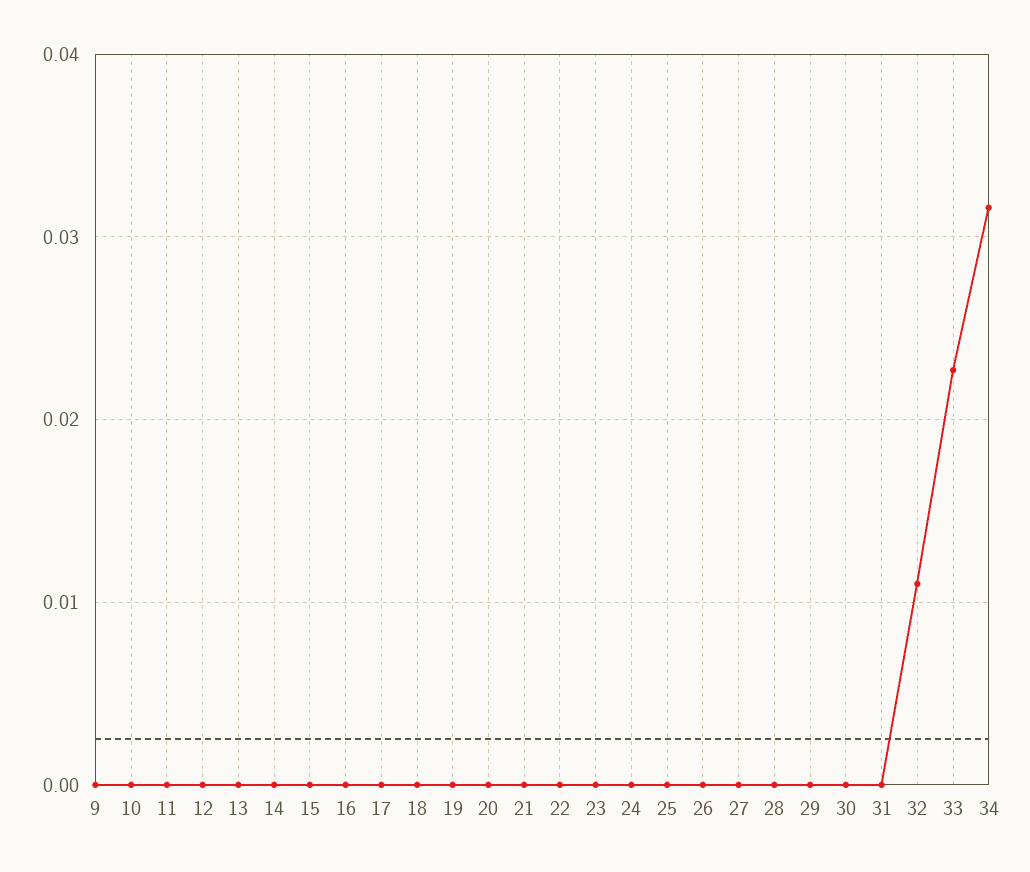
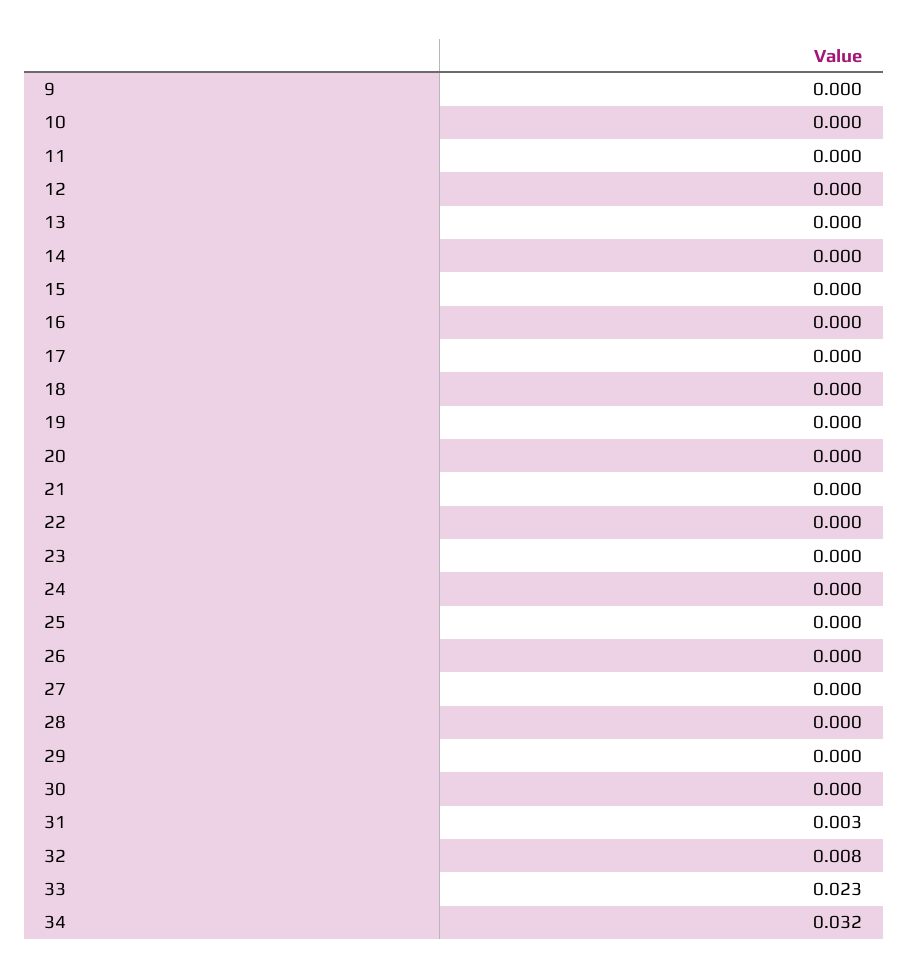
31: 0 -> 0.003
32: 0.011 -> 0.008

